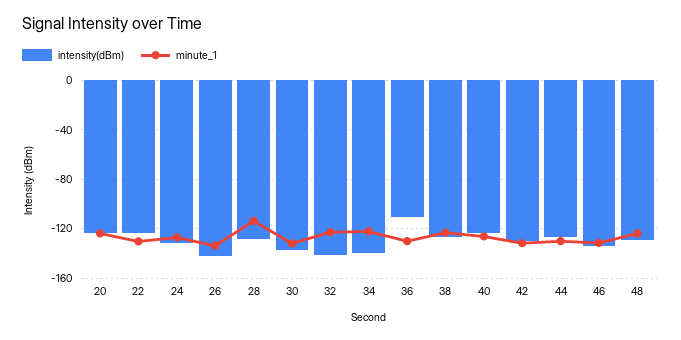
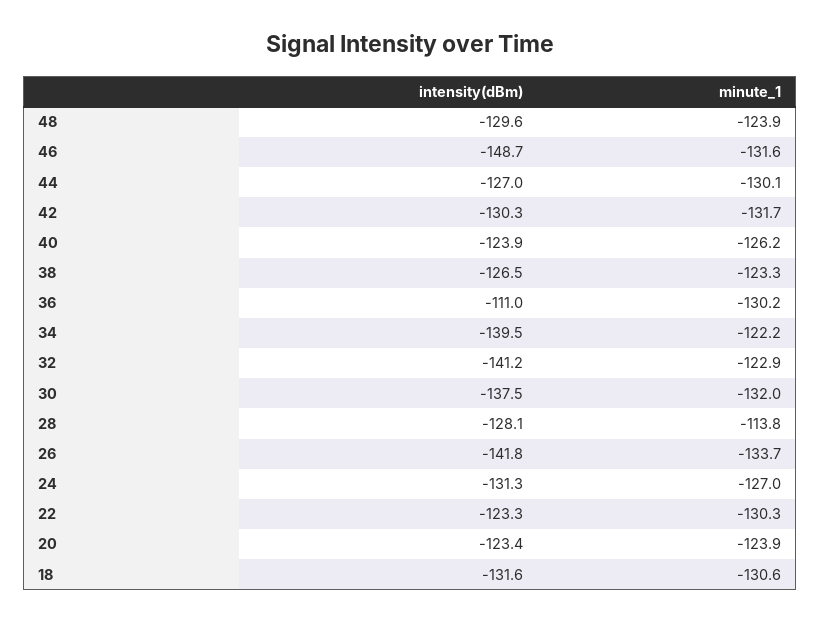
intensity(dBm), 46: -135 -> -148.7
intensity(dBm), 18: none -> -131.6
minute_1, 18: none -> -130.6

